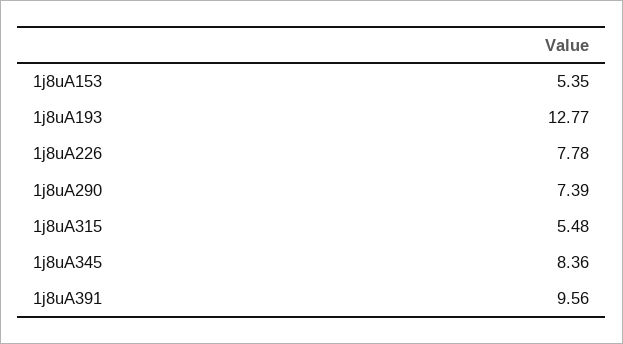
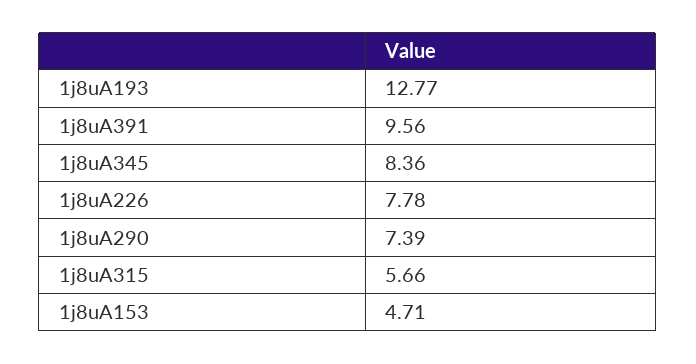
1j8uA153: 5.35 -> 4.71
1j8uA315: 5.48 -> 5.66

